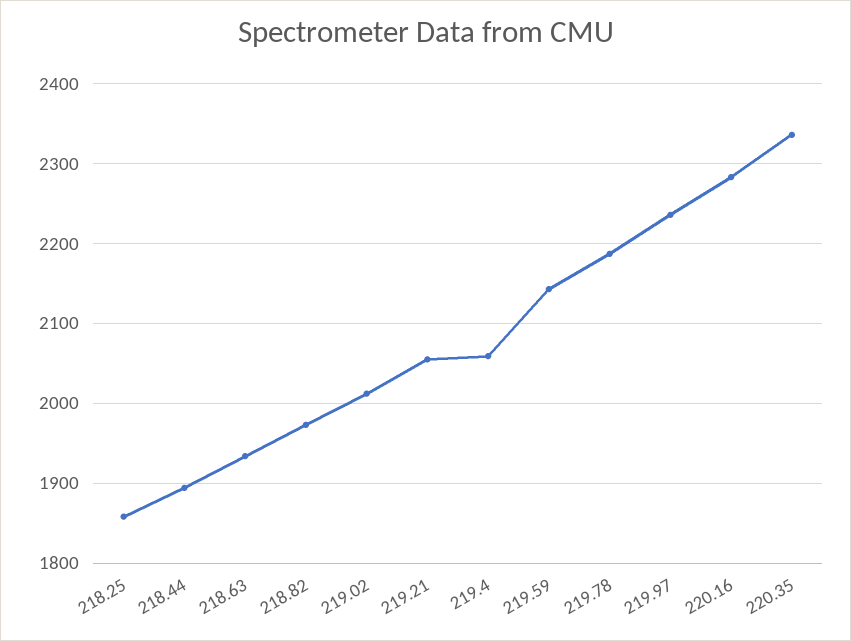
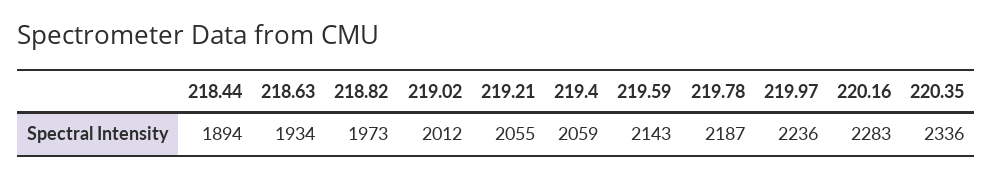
218.25: 1860 -> none

